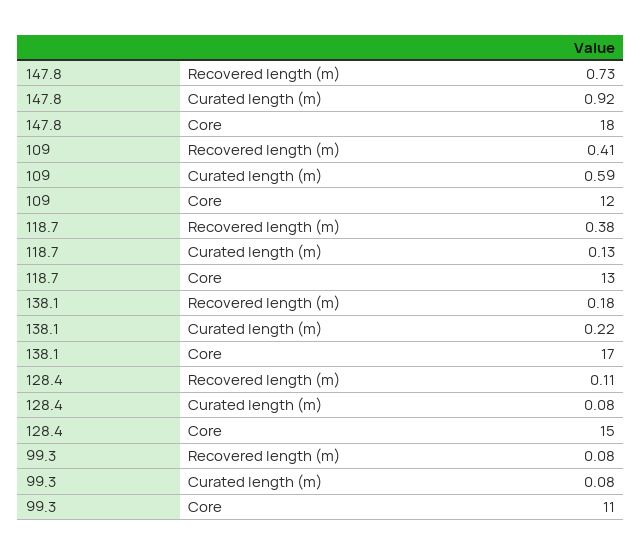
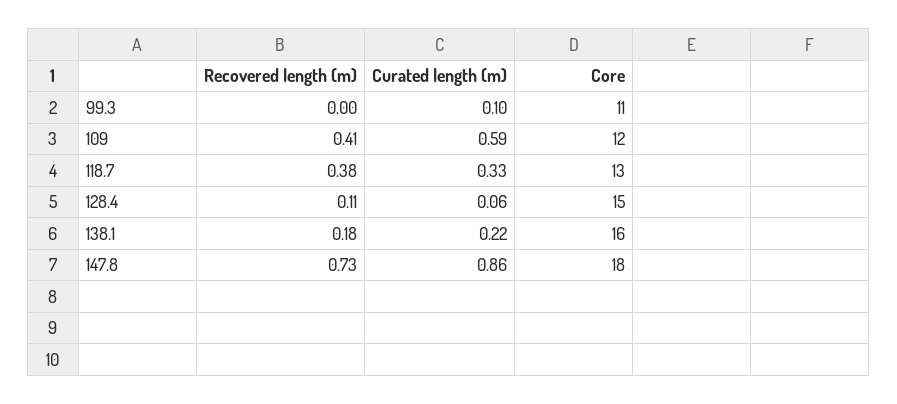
147.8, Curated length (m): 0.92 -> 0.86
118.7, Curated length (m): 0.13 -> 0.33
138.1, Core: 17 -> 16
128.4, Curated length (m): 0.08 -> 0.06
99.3, Recovered length (m): 0.08 -> 0
99.3, Curated length (m): 0.08 -> 0.1

